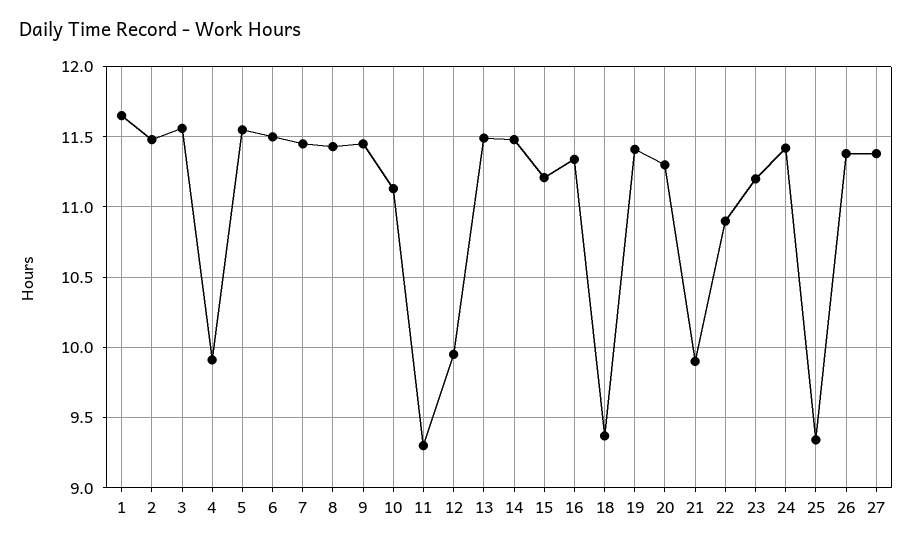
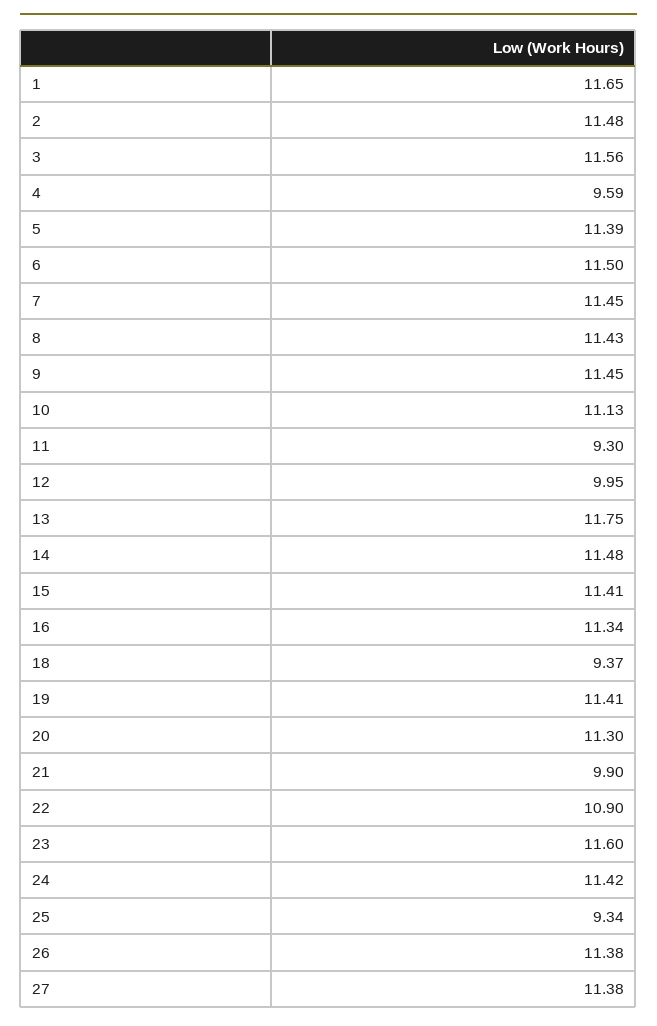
4: 9.9 -> 9.59
5: 11.55 -> 11.39
13: 11.5 -> 11.75
15: 11.2 -> 11.41
23: 11.2 -> 11.6

